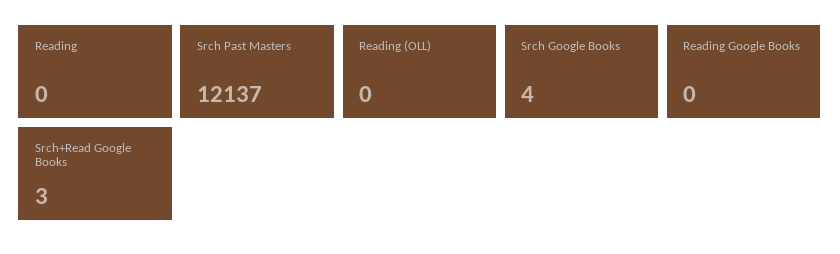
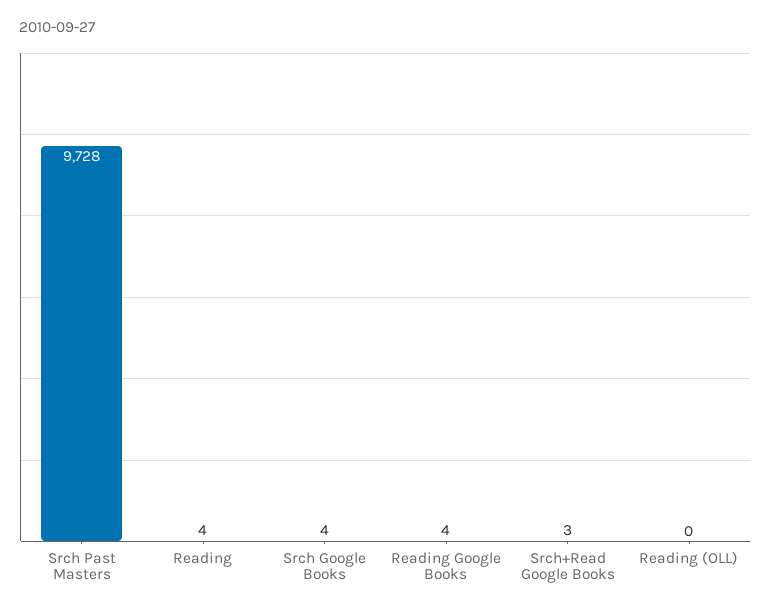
Reading: 0 -> 4
Srch Past Masters: 12137 -> 9728
Reading Google Books: 0 -> 4

